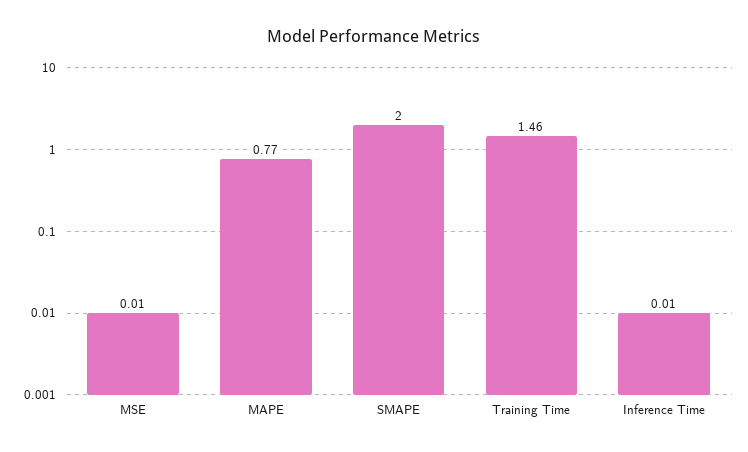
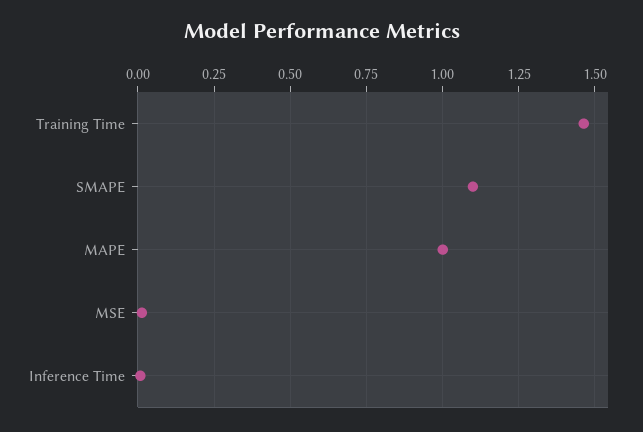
MAPE: 0.77 -> 1
SMAPE: 2 -> 1.1

